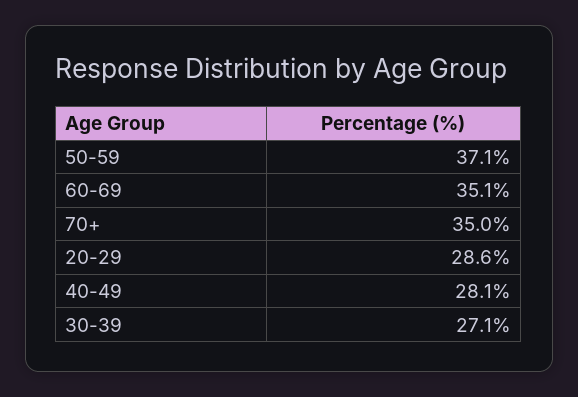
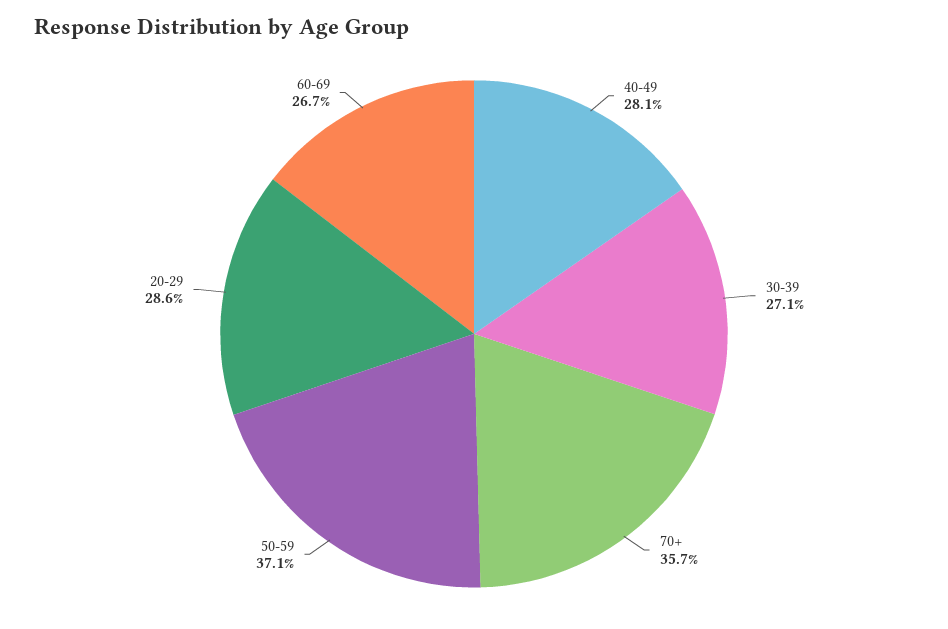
60-69: 35.1 -> 26.7
70+: 35 -> 35.7

